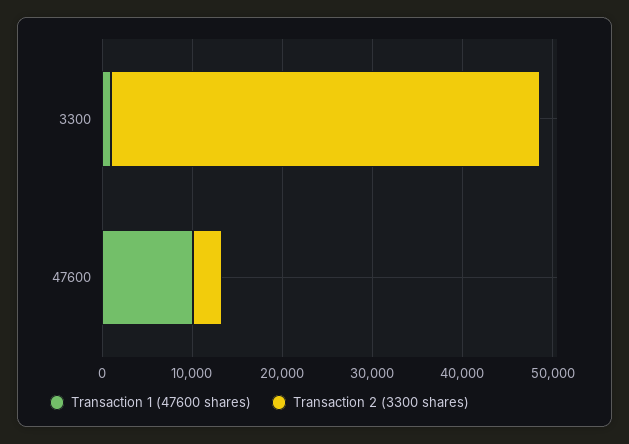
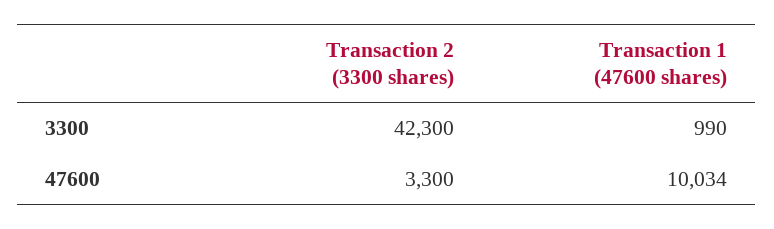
Transaction 2 (3300 shares), 3300: 48000 -> 42300

